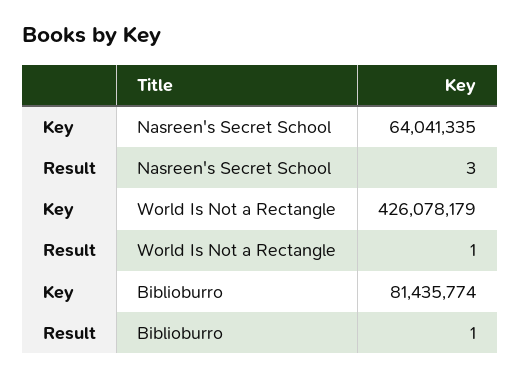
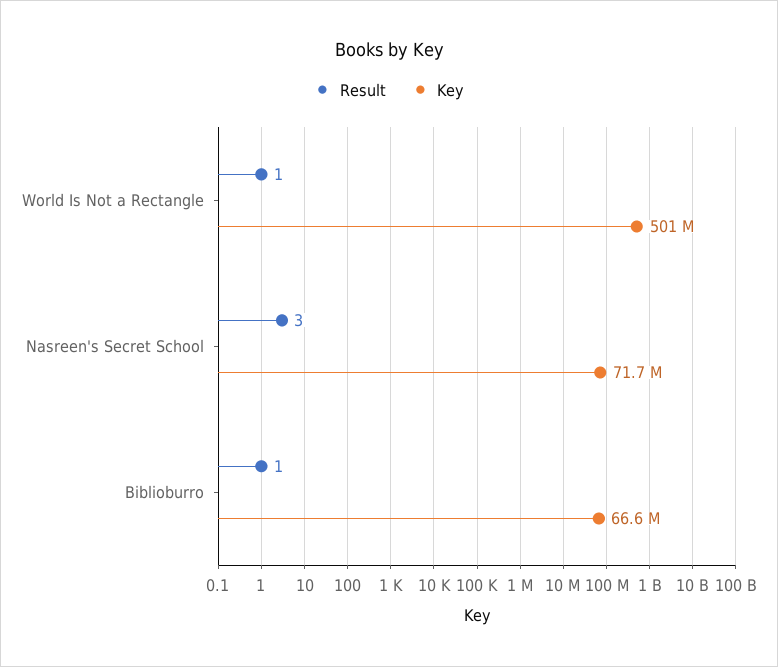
Key, Nasreen's Secret School: 64041335 -> 71700000
Key, World Is Not a Rectangle: 426078179 -> 501000000
Key, Biblioburro: 81435774 -> 66600000

